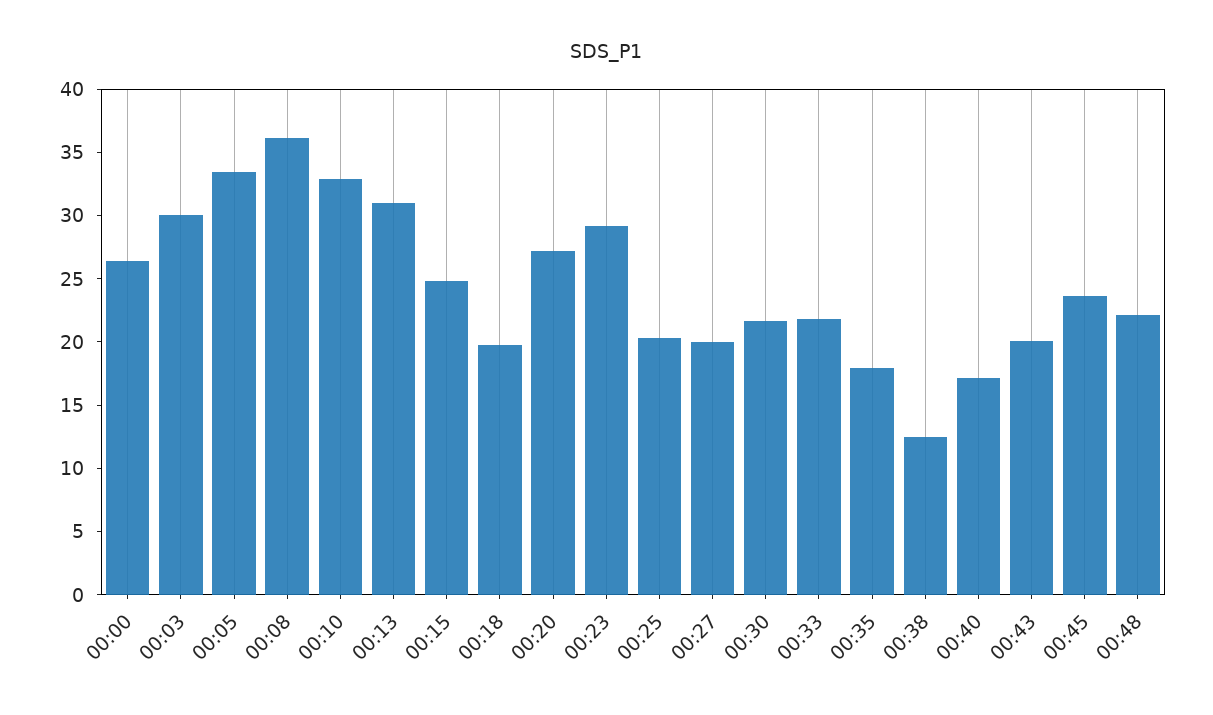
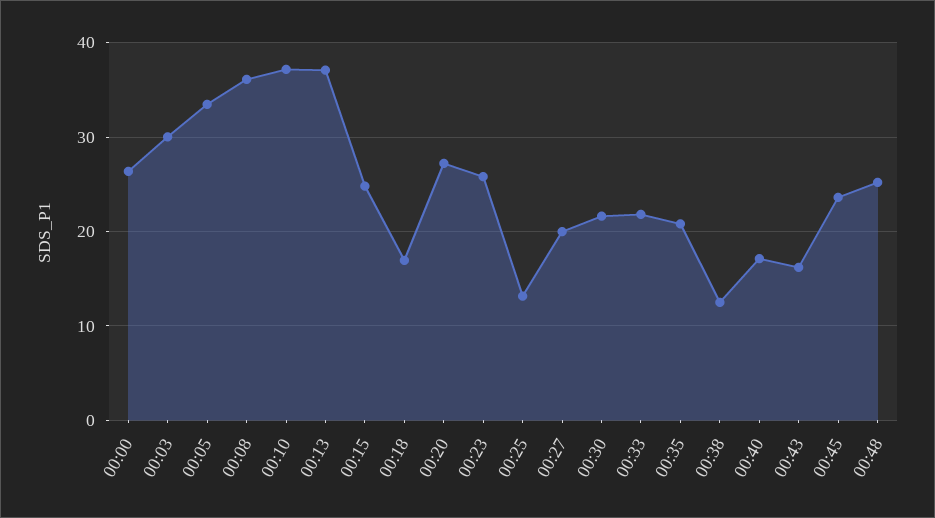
00:10: 33 -> 37
00:13: 31 -> 37
00:18: 20 -> 17
00:23: 29 -> 26
00:25: 20 -> 13
00:35: 18 -> 21
00:43: 20 -> 16
00:48: 22 -> 25

